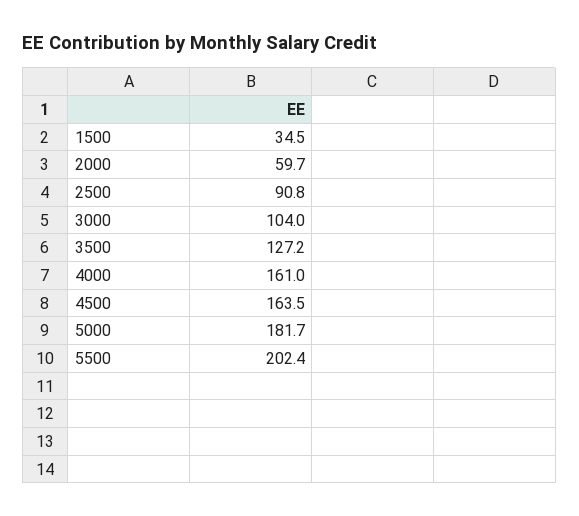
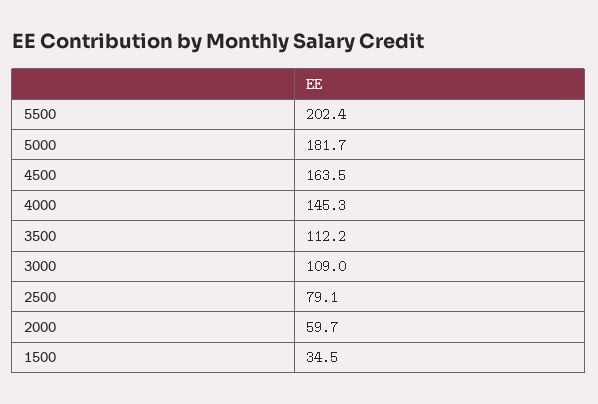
2500: 90.8 -> 79.1
3000: 104 -> 109
3500: 127.2 -> 112.2
4000: 161 -> 145.3

